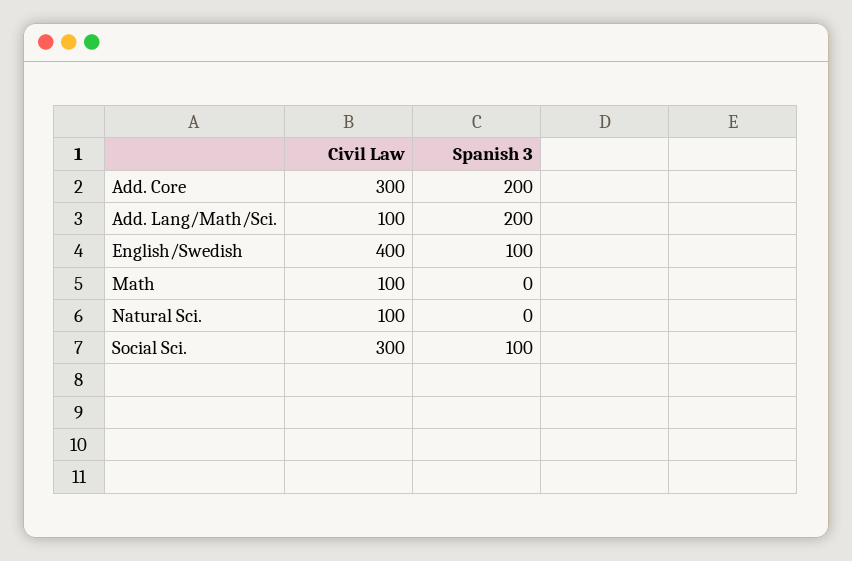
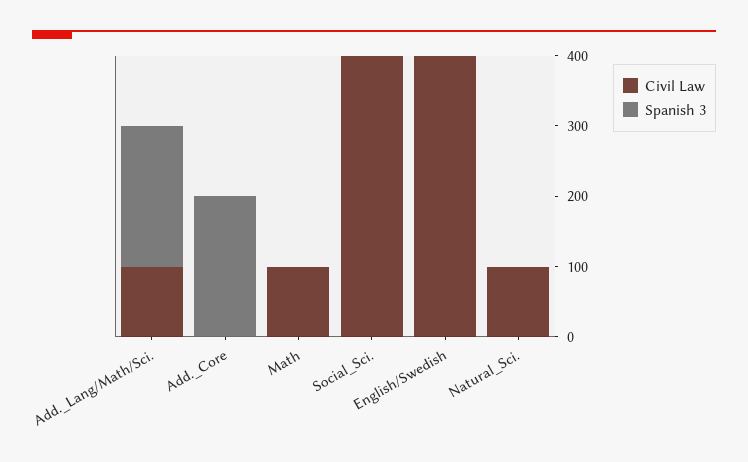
Civil Law, Add. Core: 300 -> 0
Spanish 3, English/Swedish: 100 -> 0
Civil Law, Social Sci.: 300 -> 400
Spanish 3, Social Sci.: 100 -> 0

